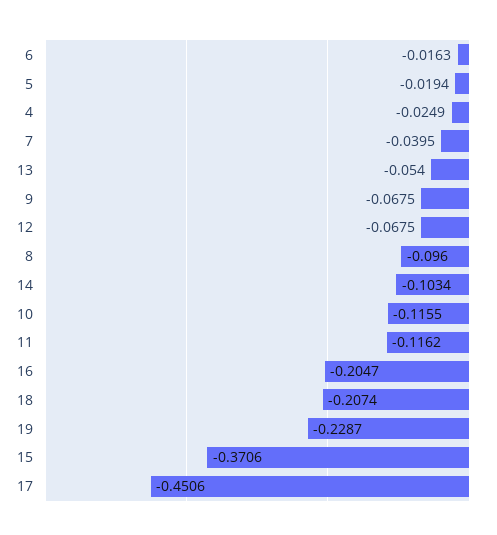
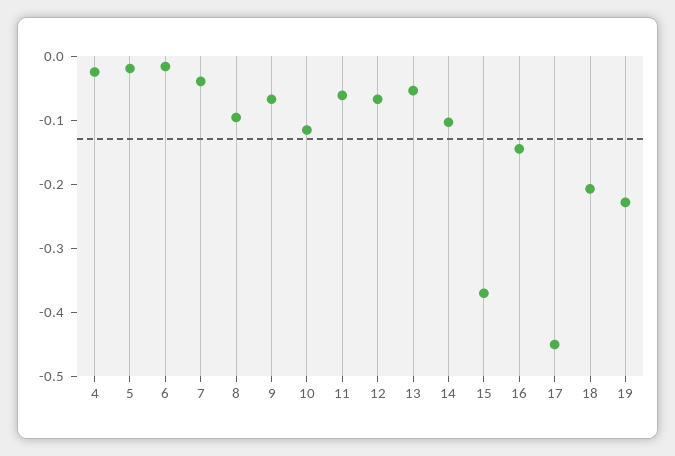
11: -0.1162 -> -0.06
16: -0.2047 -> -0.14

